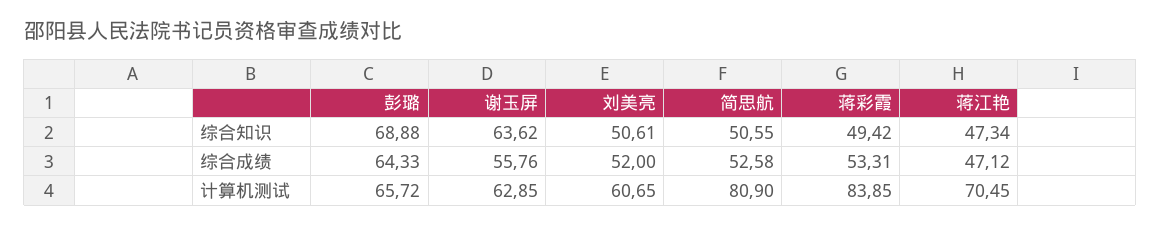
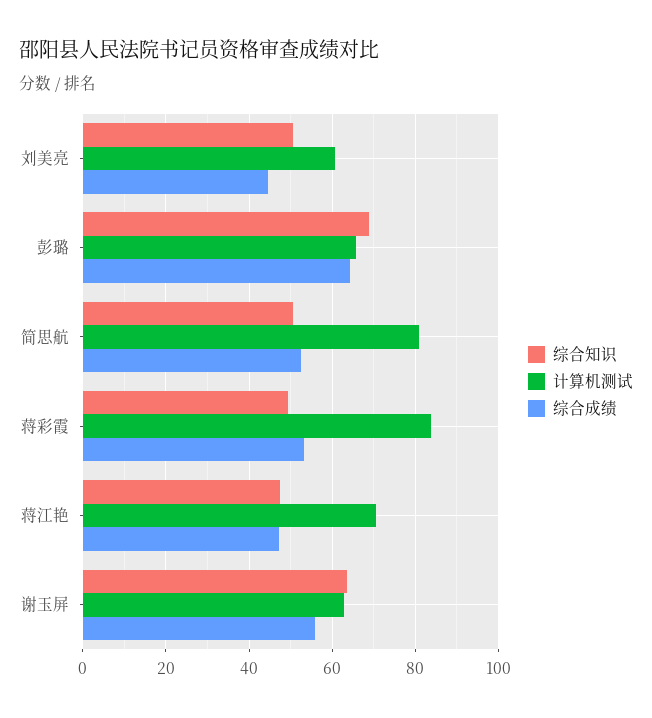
综合成绩, 刘美亮: 52 -> 44

